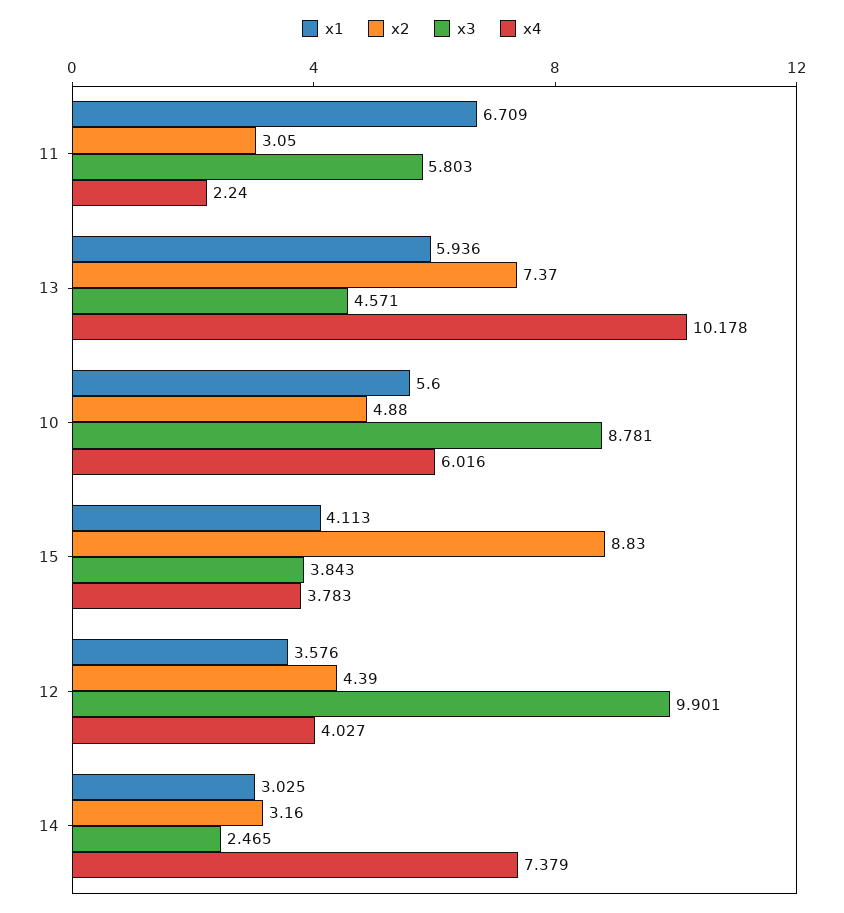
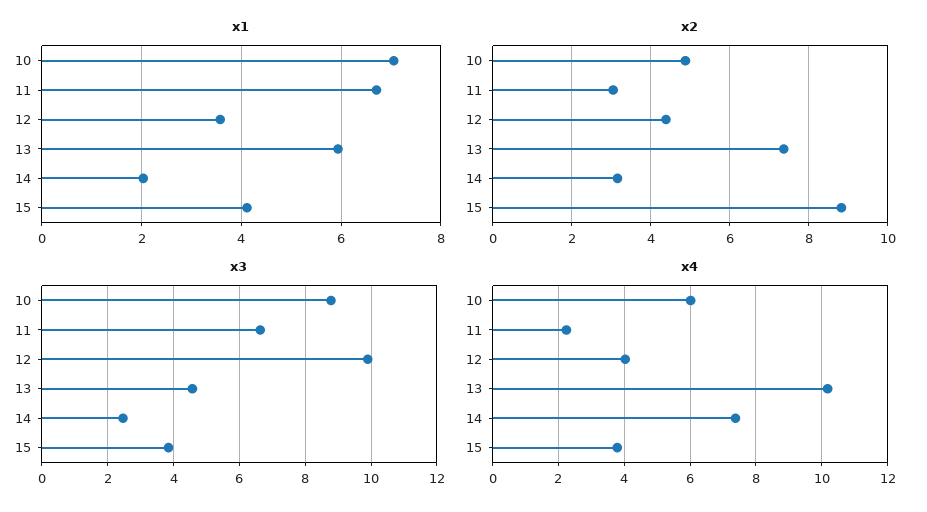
x3, 11: 5.803 -> 6.6
x1, 10: 5.6 -> 7
x1, 14: 3.025 -> 2

